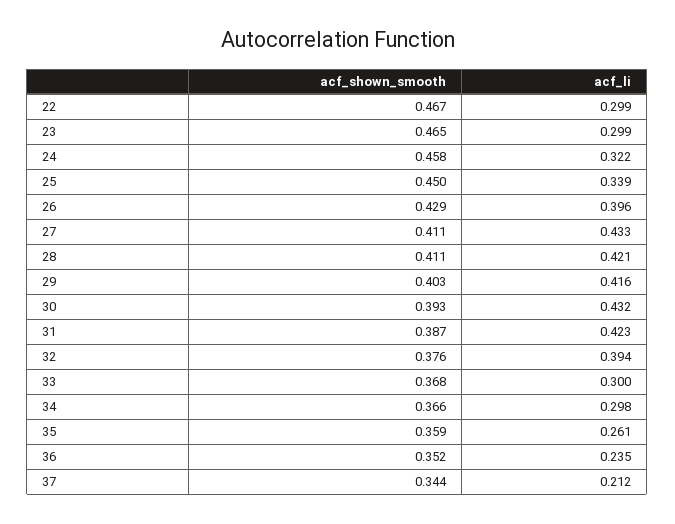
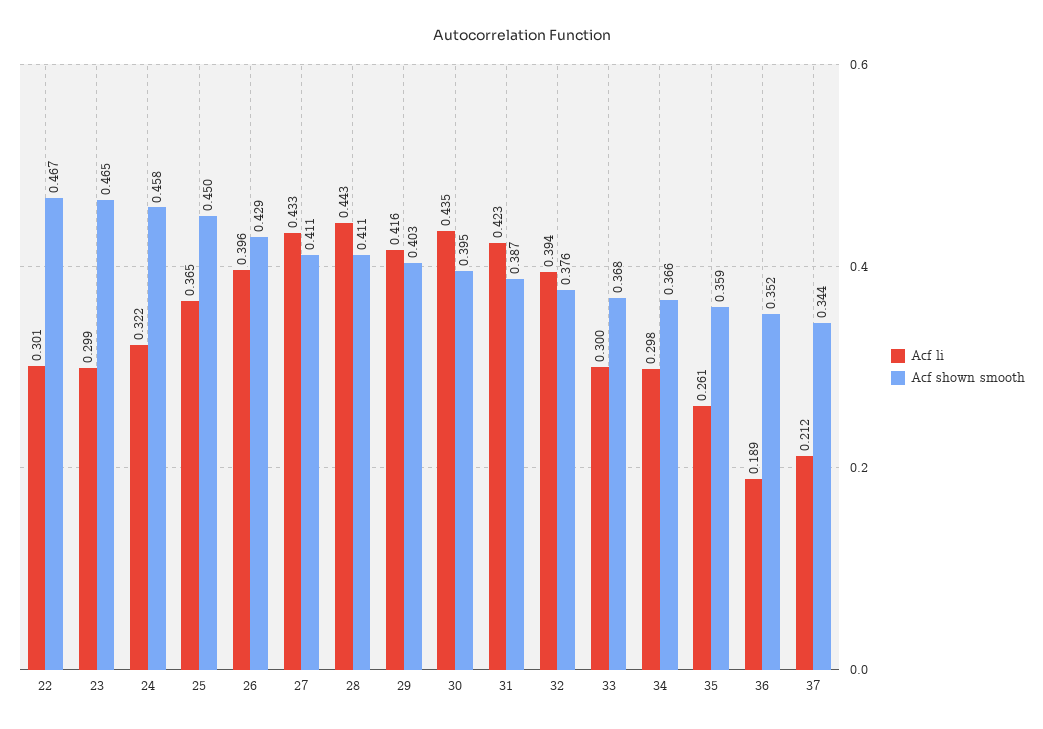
acf_li, 22: 0.299 -> 0.301
acf_li, 25: 0.339 -> 0.365
acf_li, 28: 0.421 -> 0.443
acf_shown_smooth, 30: 0.393 -> 0.395
acf_li, 30: 0.432 -> 0.435
acf_li, 36: 0.235 -> 0.189

